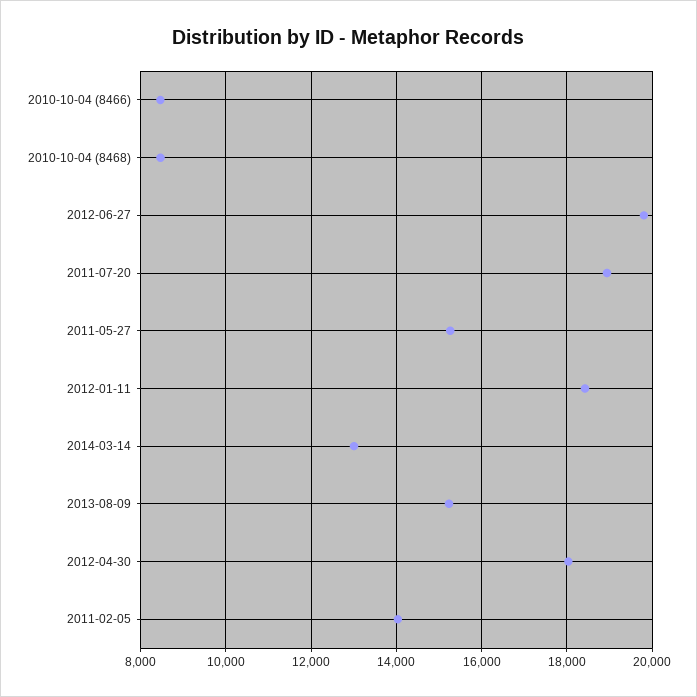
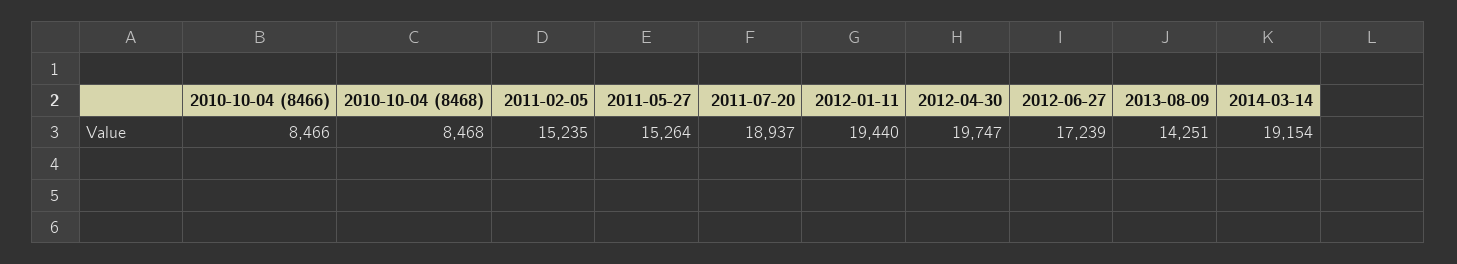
2012-06-27: 19800 -> 17239
2012-01-11: 18400 -> 19440
2014-03-14: 13000 -> 19154
2013-08-09: 15200 -> 14251
2012-04-30: 18000 -> 19747
2011-02-05: 14000 -> 15235

